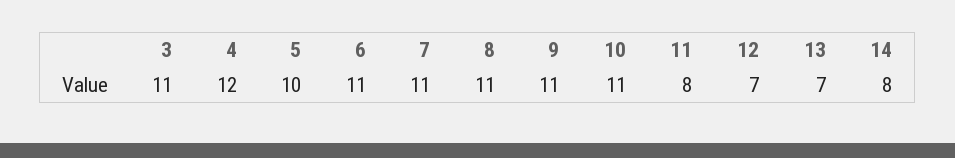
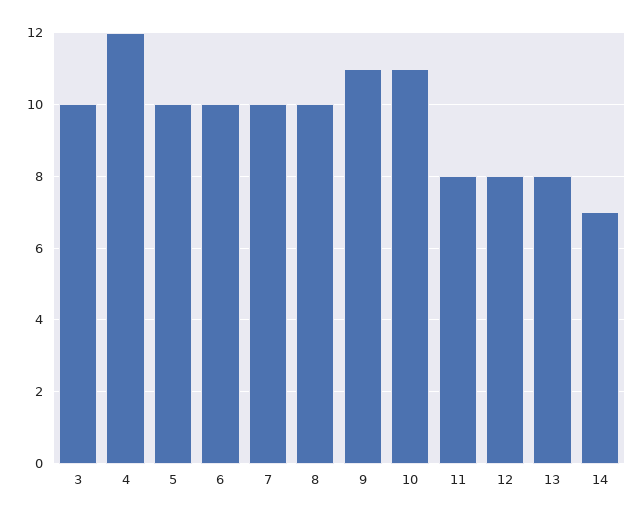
3: 11 -> 10
6: 11 -> 10
7: 11 -> 10
8: 11 -> 10
12: 7 -> 8
13: 7 -> 8
14: 8 -> 7

